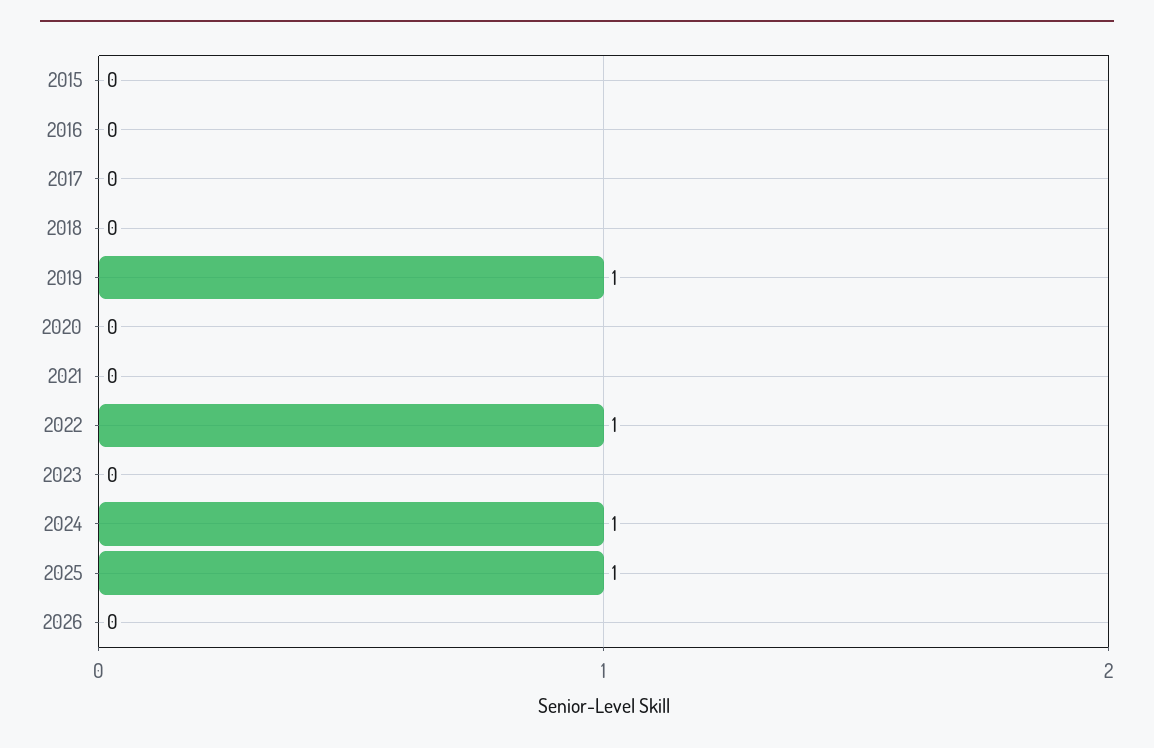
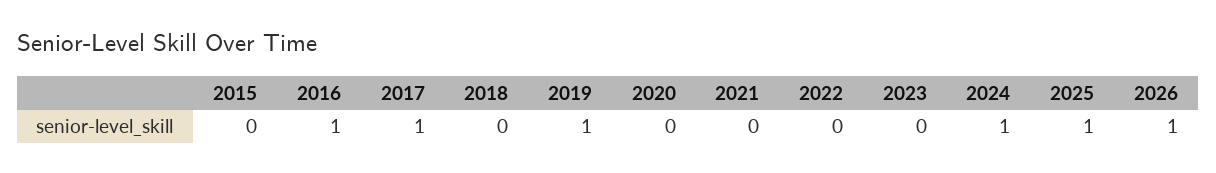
2016: 0 -> 1
2017: 0 -> 1
2022: 1 -> 0
2026: 0 -> 1

